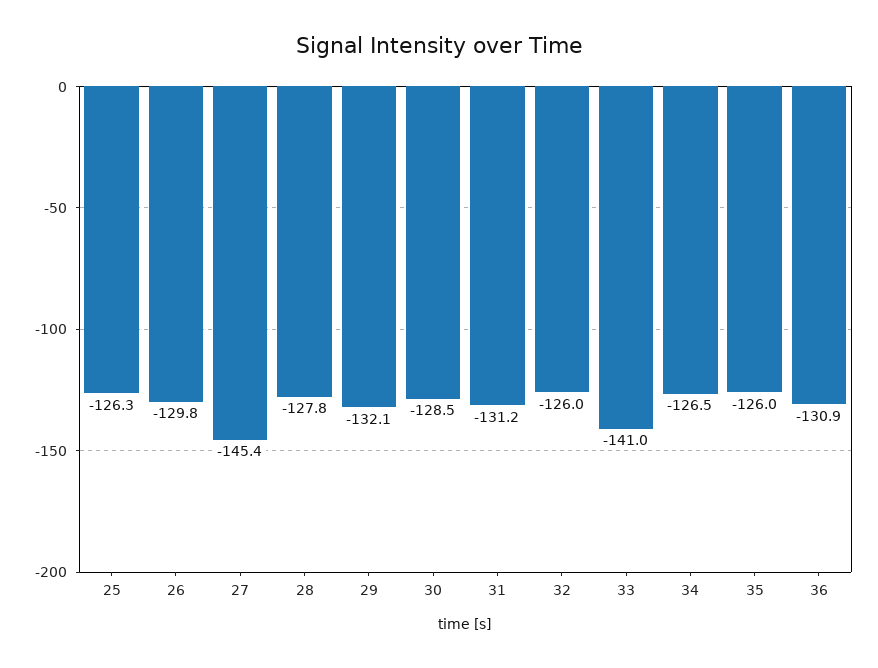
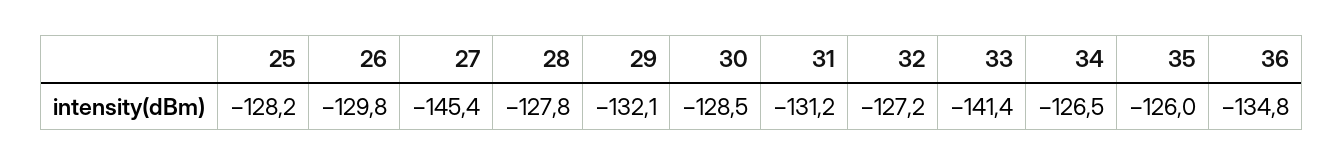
25: -126.3 -> -128.2
32: -126 -> -127.2
33: -141 -> -141.4
36: -130.9 -> -134.8

